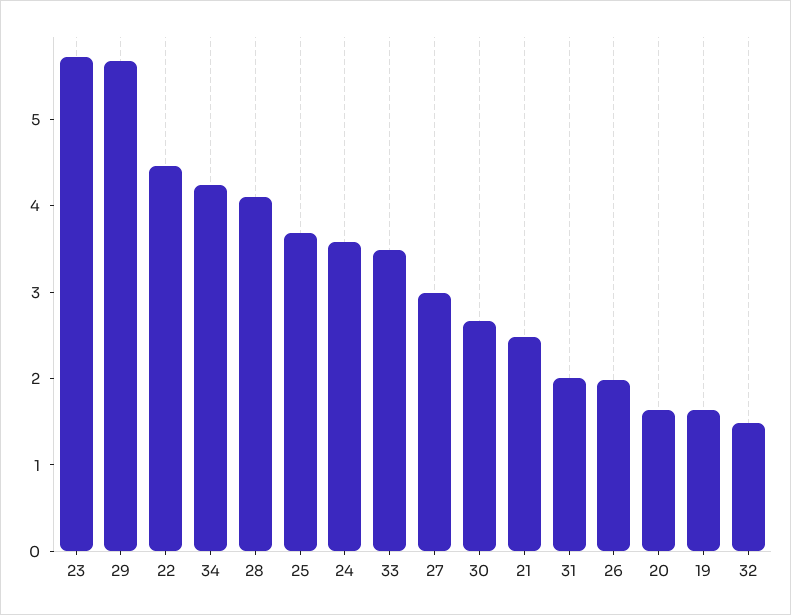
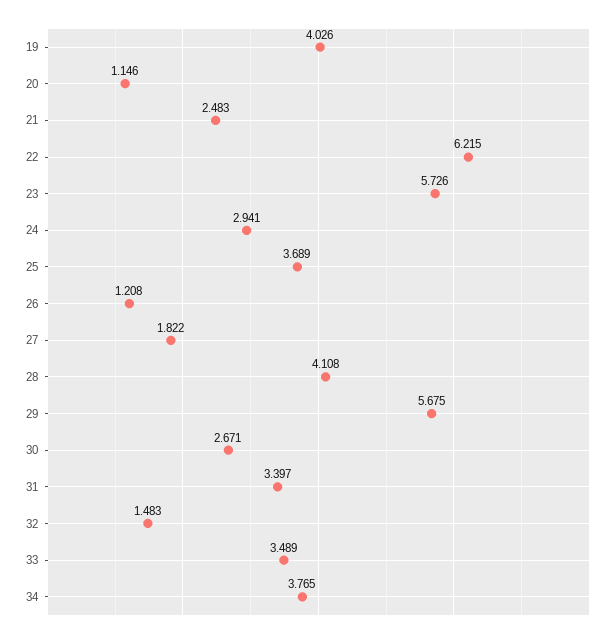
22: 4.4 -> 6.215
34: 4.2 -> 3.765
24: 3.6 -> 2.941
27: 3 -> 1.822
31: 2 -> 3.397
26: 2 -> 1.208
20: 1.6 -> 1.146
19: 1.6 -> 4.026

